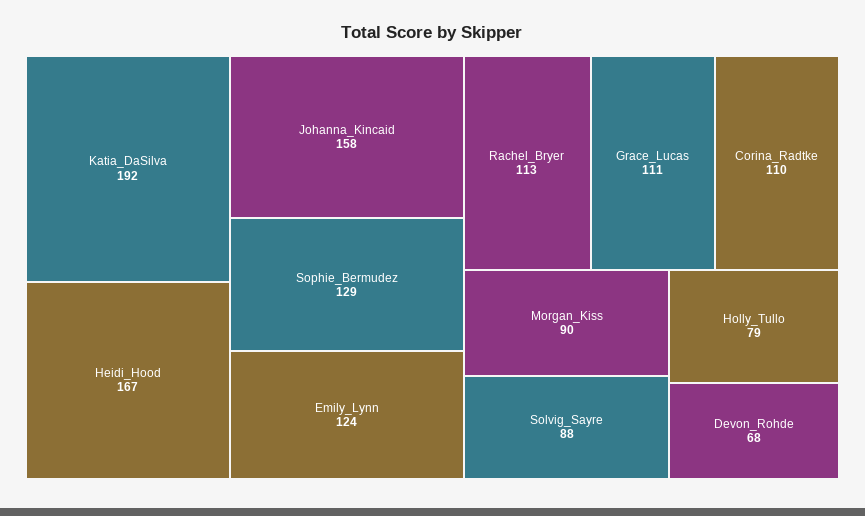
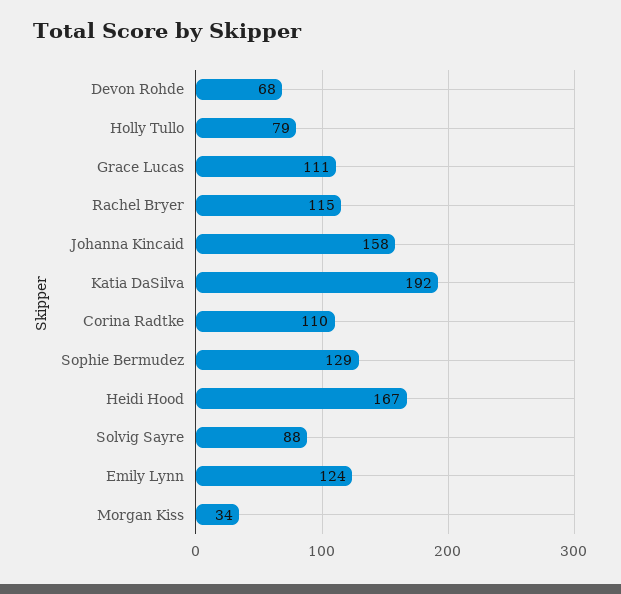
Rachel_Bryer: 113 -> 115
Morgan_Kiss: 90 -> 34

